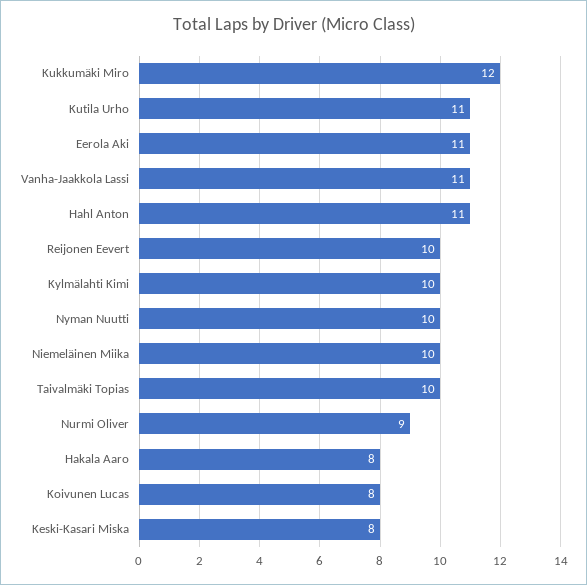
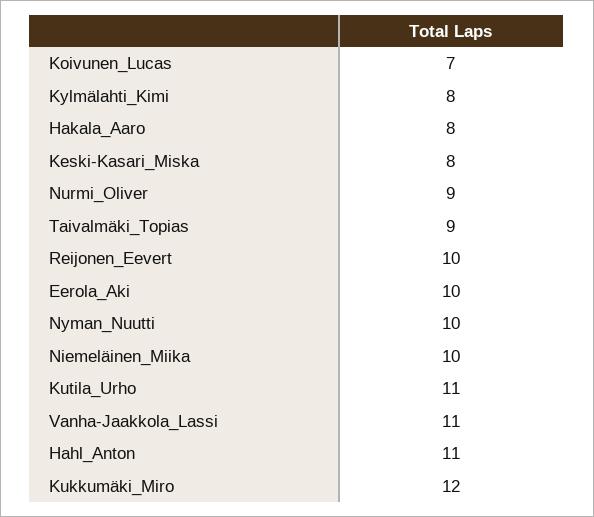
Eerola Aki: 11 -> 10
Kylmälahti Kimi: 10 -> 8
Taivalmäki Topias: 10 -> 9
Koivunen Lucas: 8 -> 7

